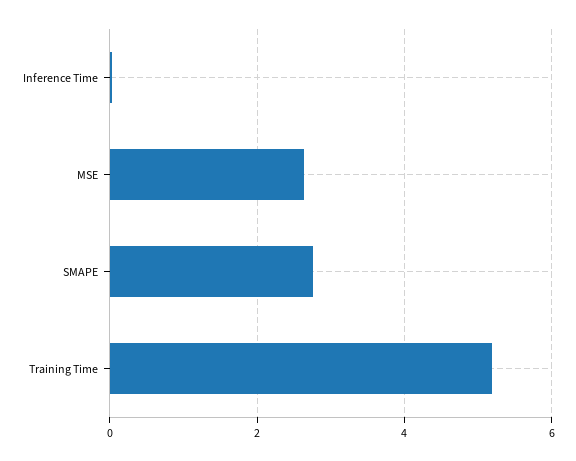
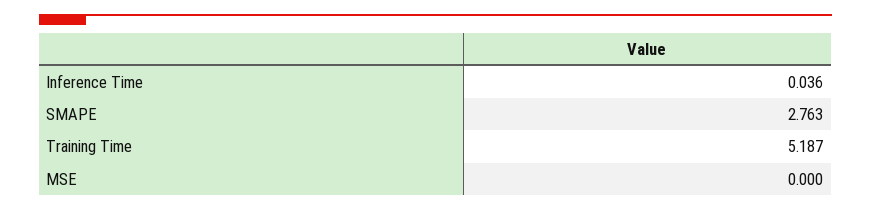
MSE: 2.6 -> 0

